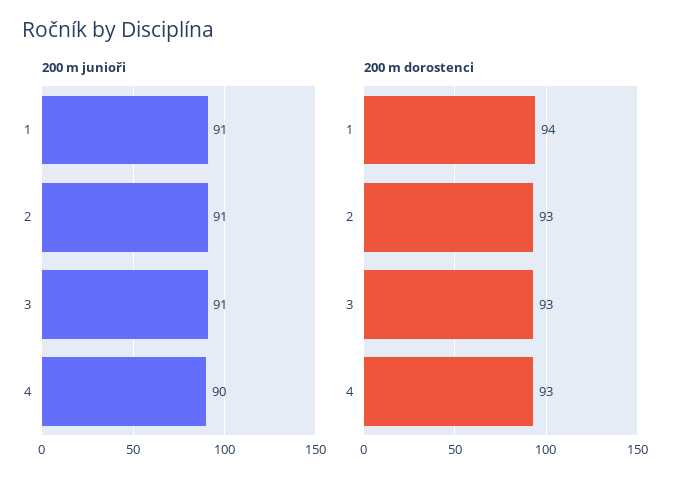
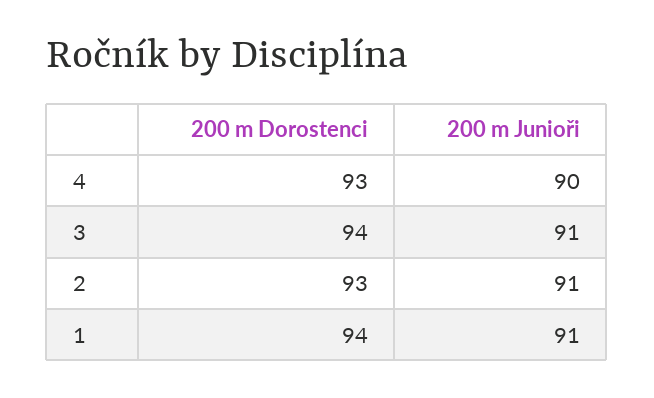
200 m dorostenci, 3: 93 -> 94

